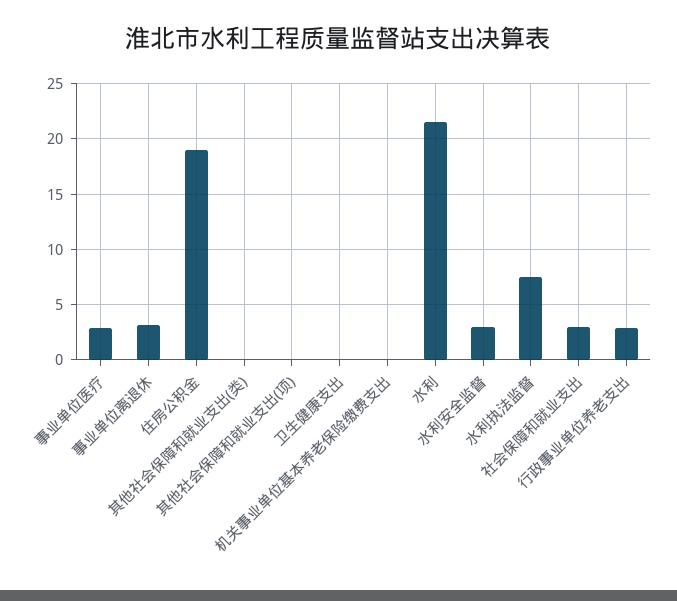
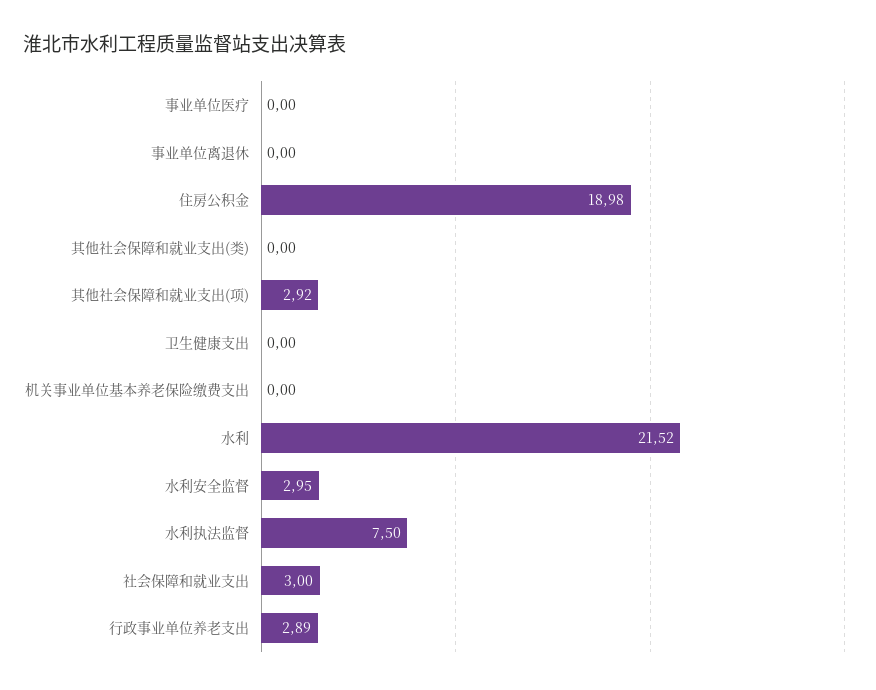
事业单位医疗: 3 -> 0
事业单位离退休: 3 -> 0
其他社会保障和就业支出(项): 0 -> 2.92

